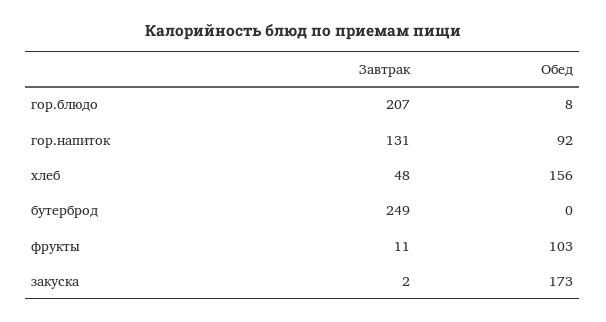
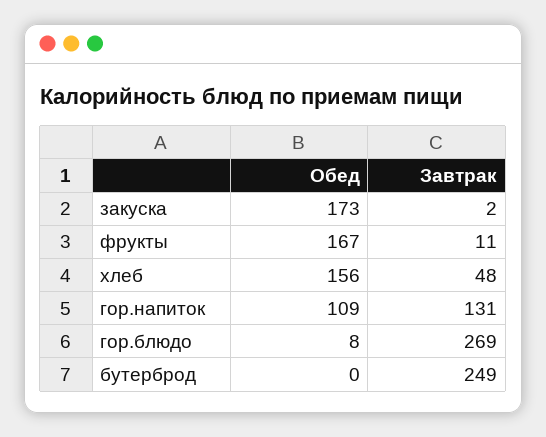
Завтрак, гор.блюдо: 207 -> 269
Обед, гор.напиток: 92 -> 109
Обед, фрукты: 103 -> 167

